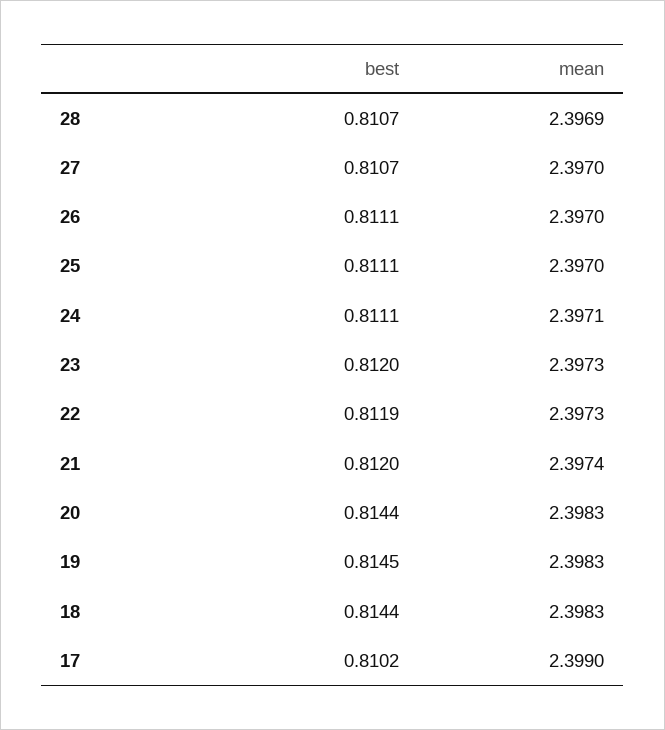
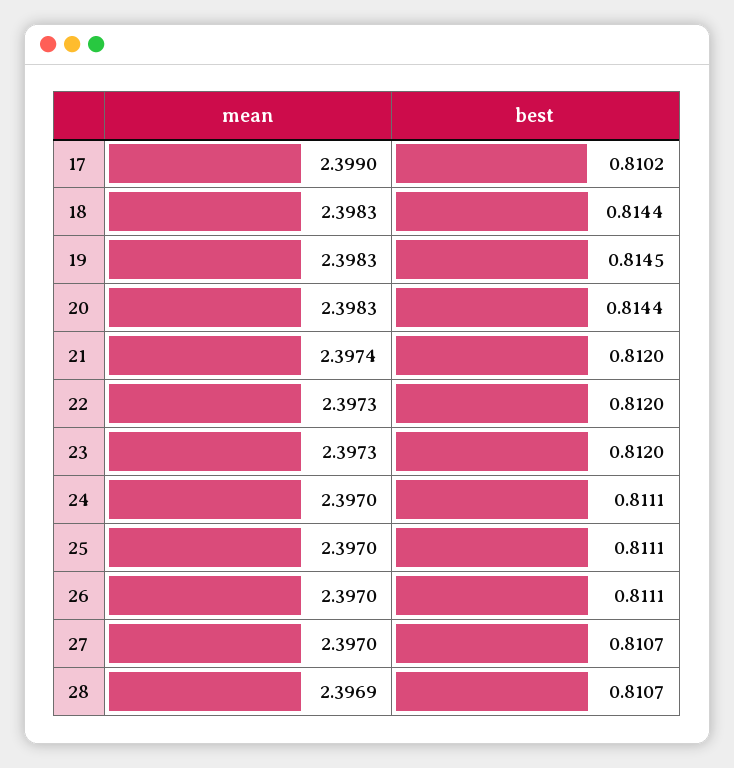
mean, 24: 2.3971 -> 2.397
best, 22: 0.8119 -> 0.812

